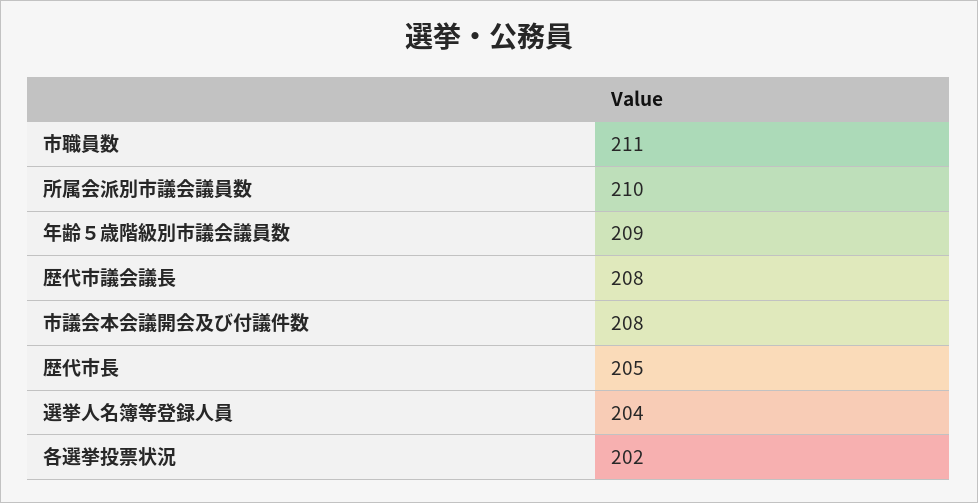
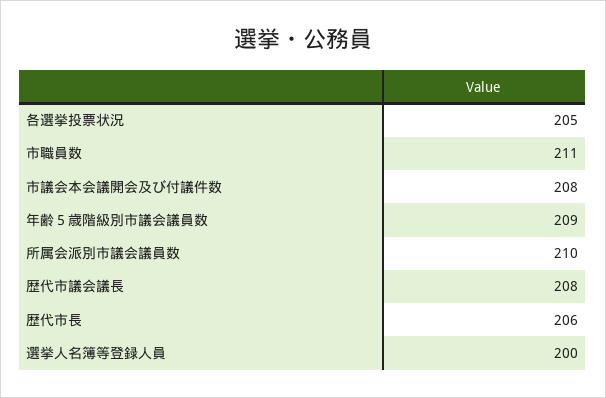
歴代市長: 205 -> 206
選挙人名簿等登録人員: 204 -> 200
各選挙投票状況: 202 -> 205

